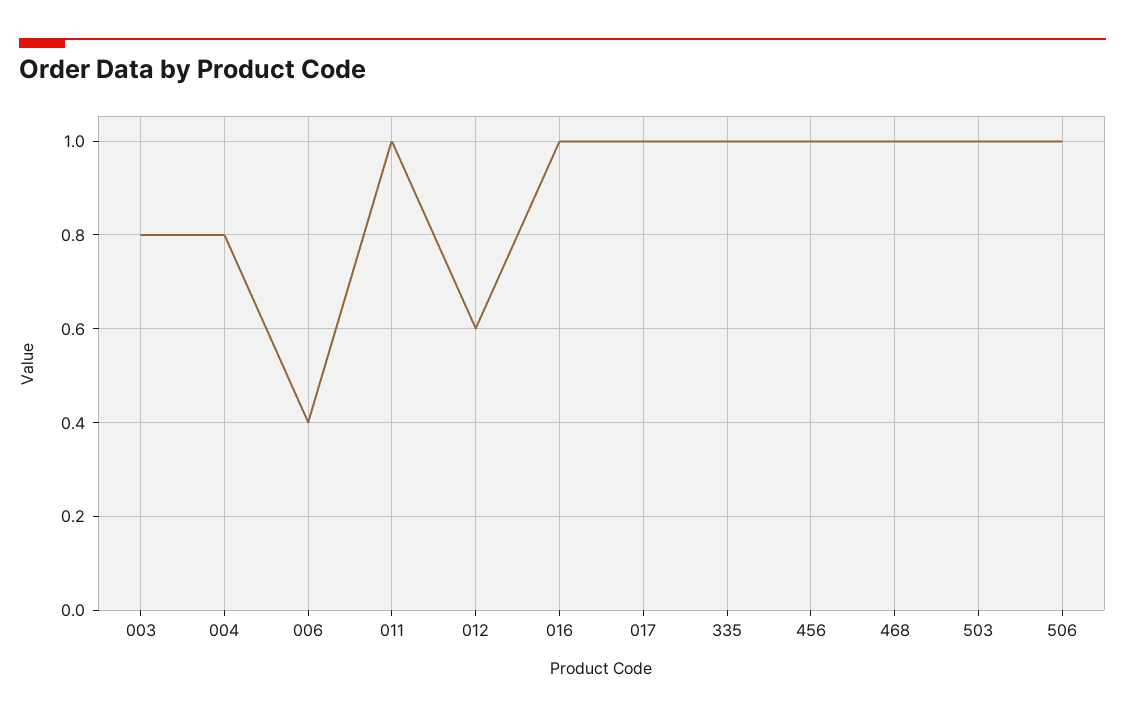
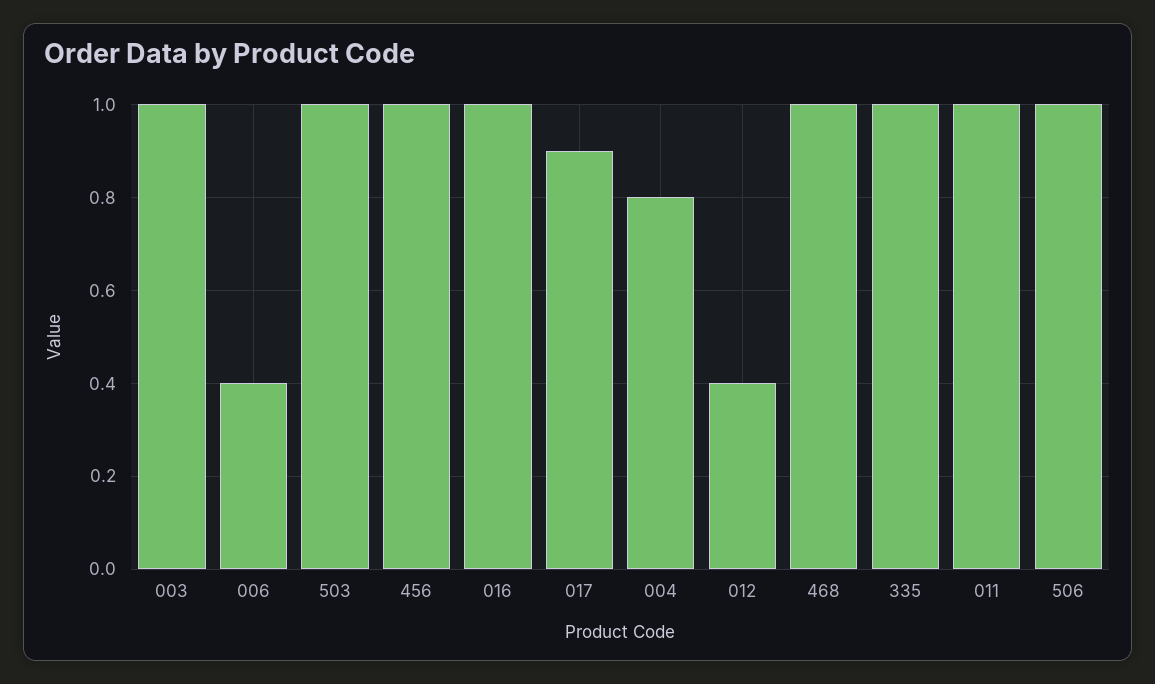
003: 0.8 -> 1
012: 0.6 -> 0.4
017: 1 -> 0.9

